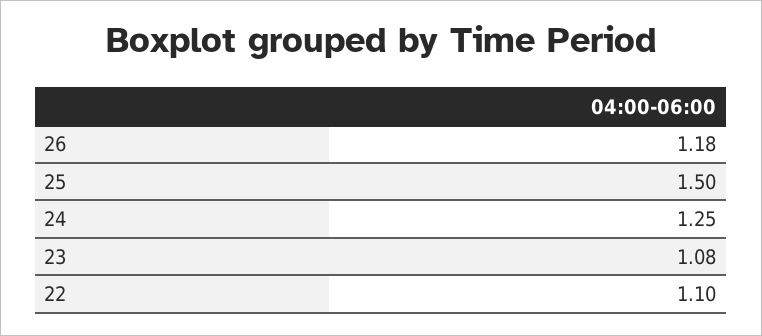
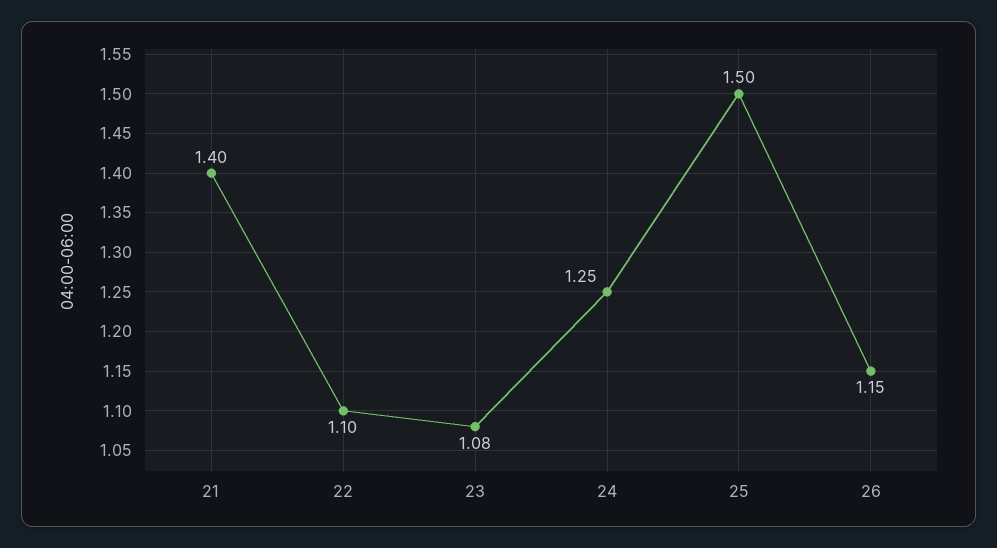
26: 1.18 -> 1.15
21: none -> 1.4

